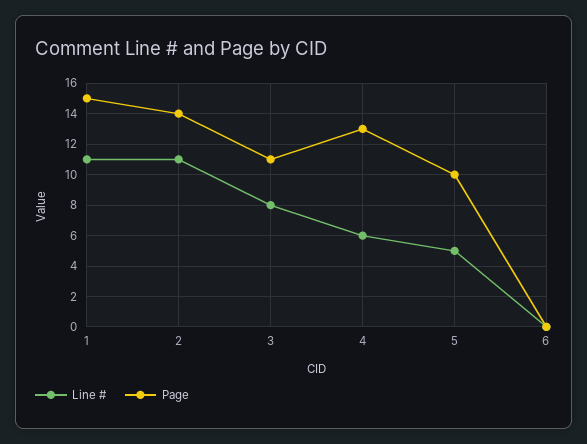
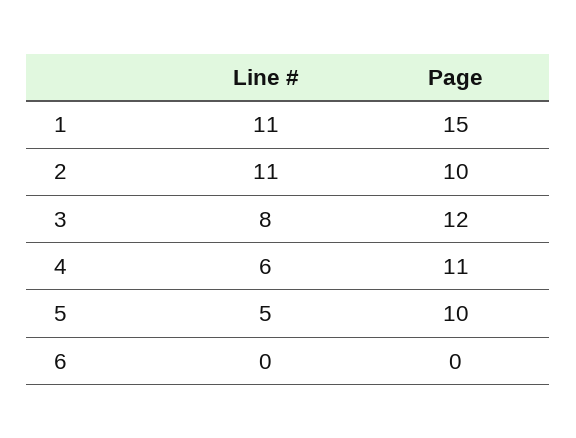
Page, 2: 14 -> 10
Page, 3: 11 -> 12
Page, 4: 13 -> 11

